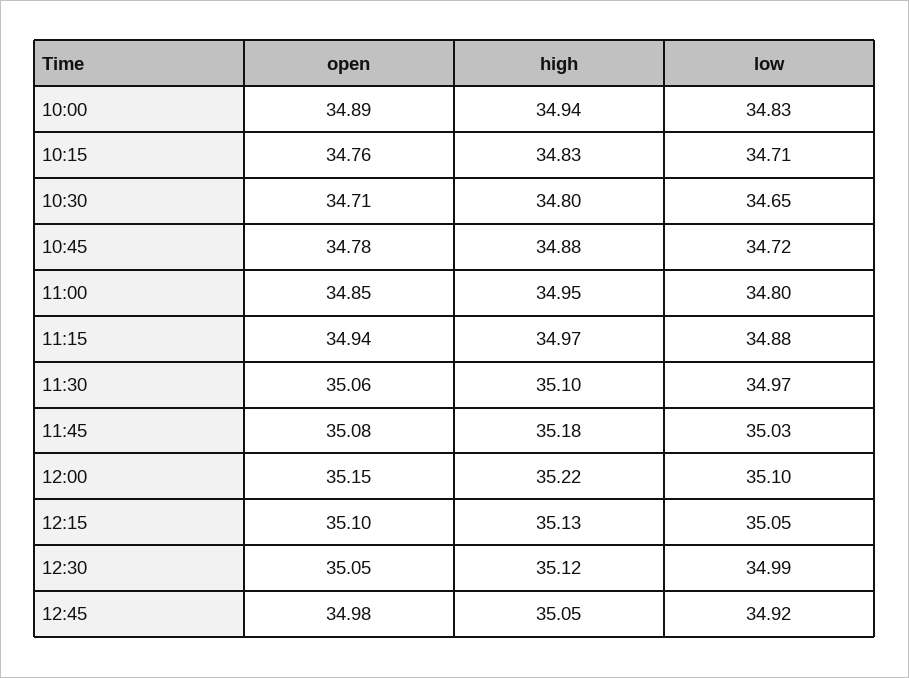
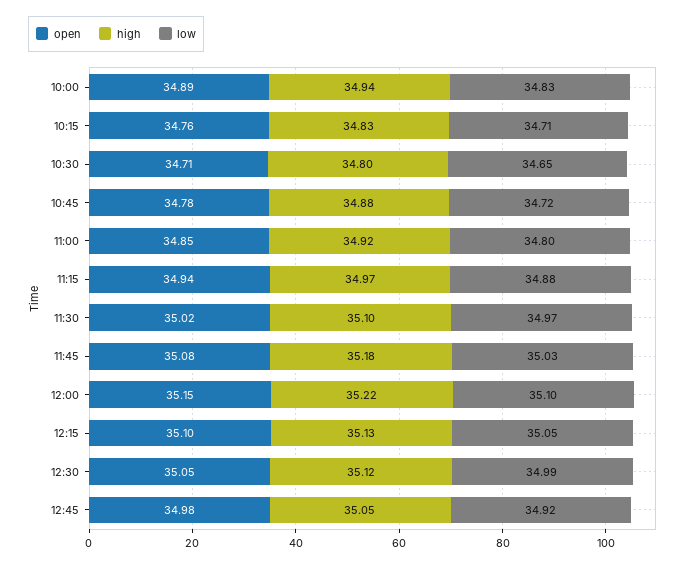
high, 11:00: 34.95 -> 34.92
open, 11:30: 35.06 -> 35.02

